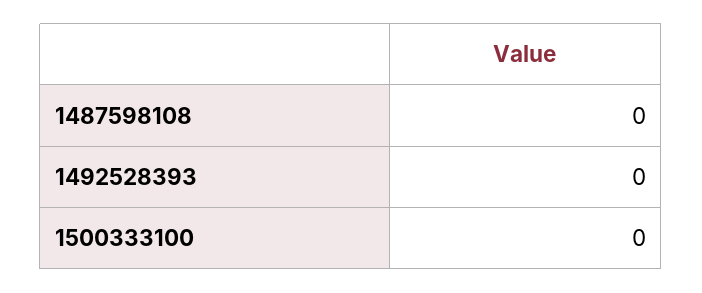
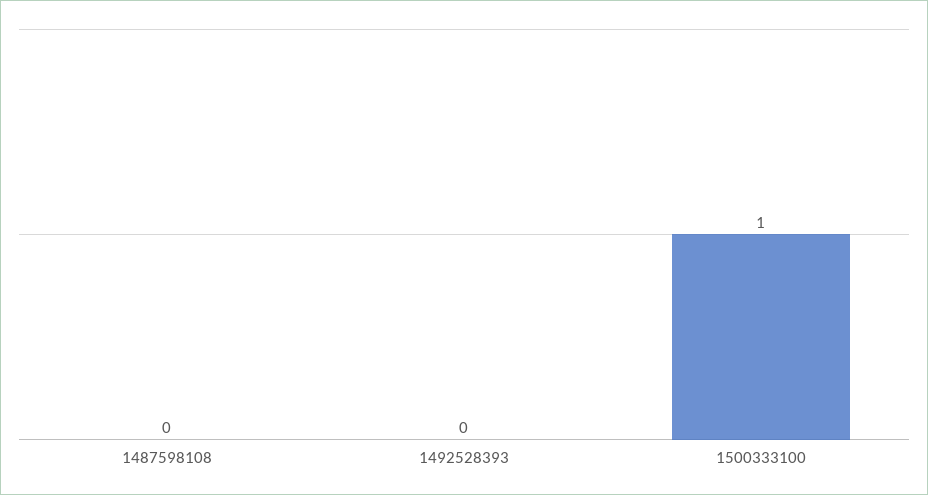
1500333100: 0 -> 1

